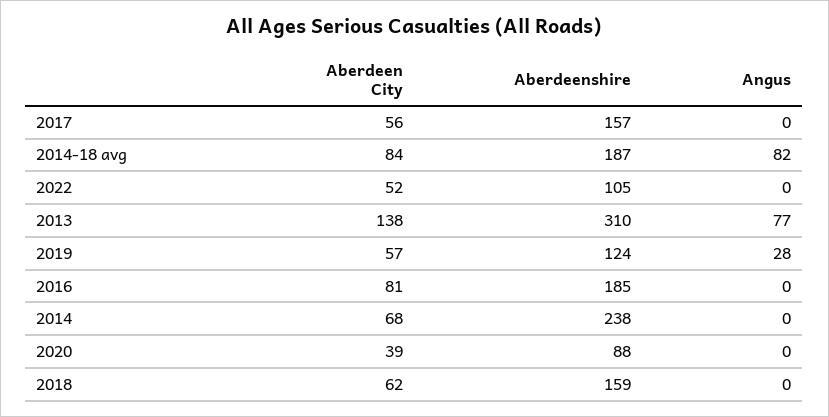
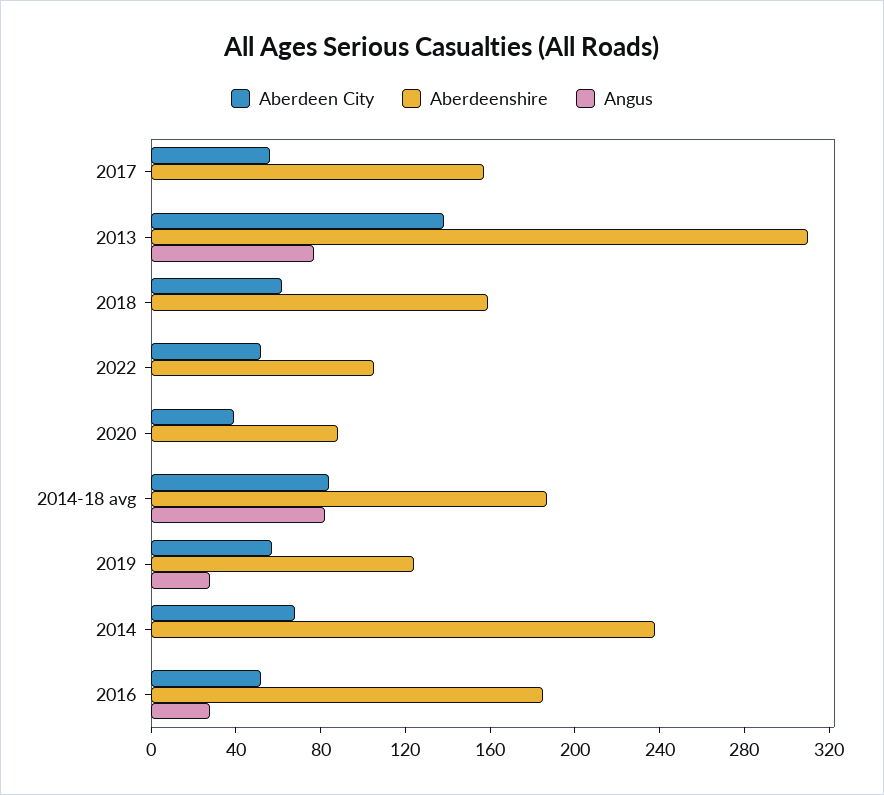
Aberdeen City, 2016: 81 -> 50
Angus, 2016: 0 -> 30

